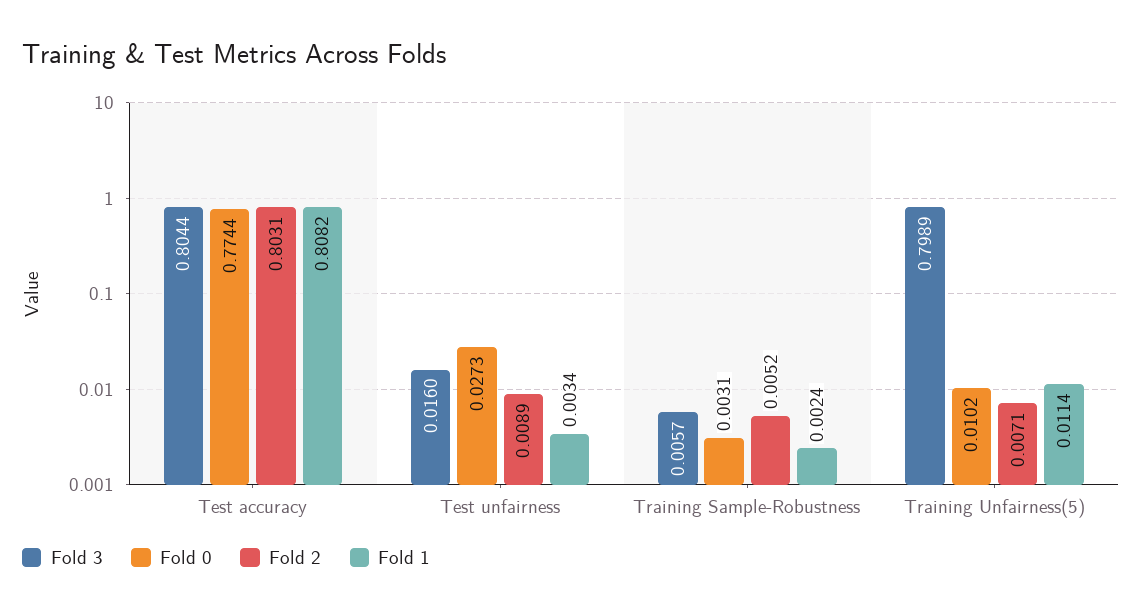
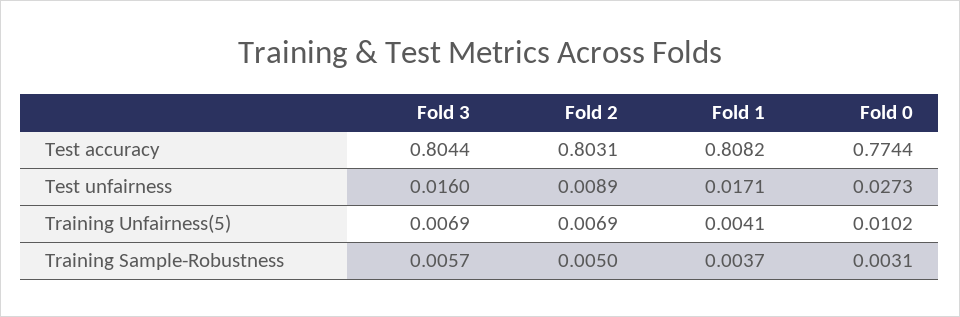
Fold 1, Test unfairness: 0.0034 -> 0.0171
Fold 2, Training Sample-Robustness: 0.0052 -> 0.005
Fold 1, Training Sample-Robustness: 0.0024 -> 0.0037
Fold 3, Training Unfairness(5): 0.7989 -> 0.0069
Fold 2, Training Unfairness(5): 0.0071 -> 0.0069
Fold 1, Training Unfairness(5): 0.0114 -> 0.0041

